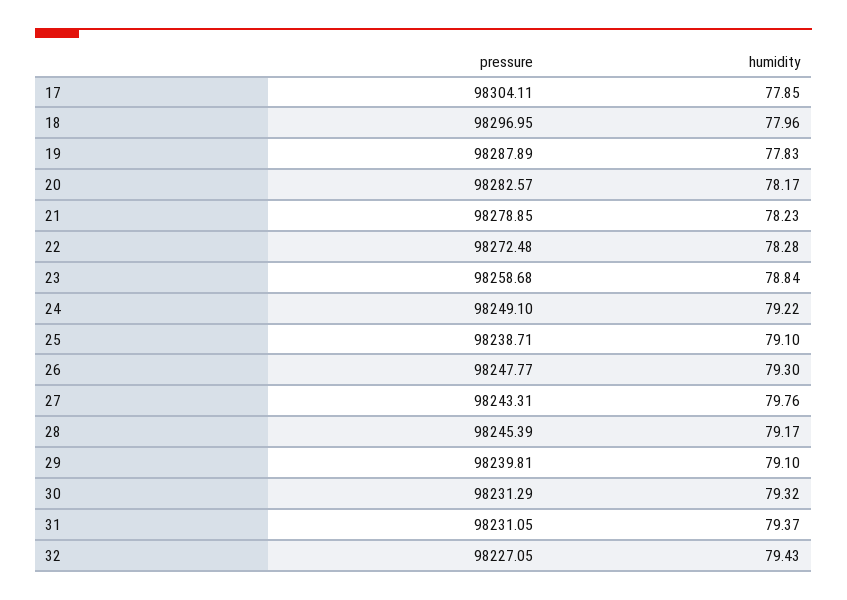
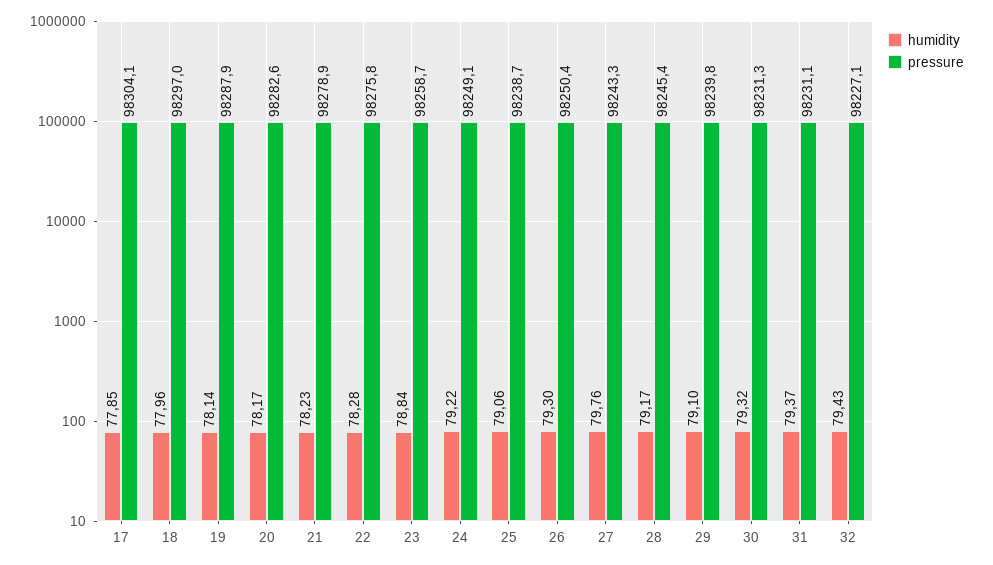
humidity, 19: 77.83 -> 78.14
pressure, 22: 98272.48 -> 98275.8
humidity, 25: 79.1 -> 79.06
pressure, 26: 98247.77 -> 98250.4

